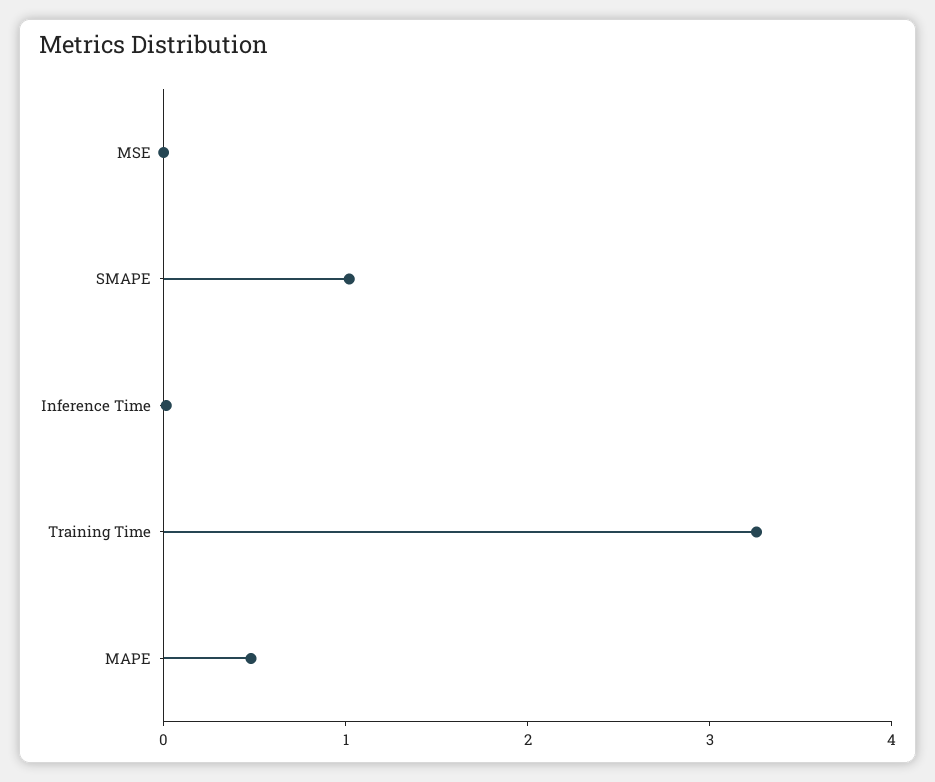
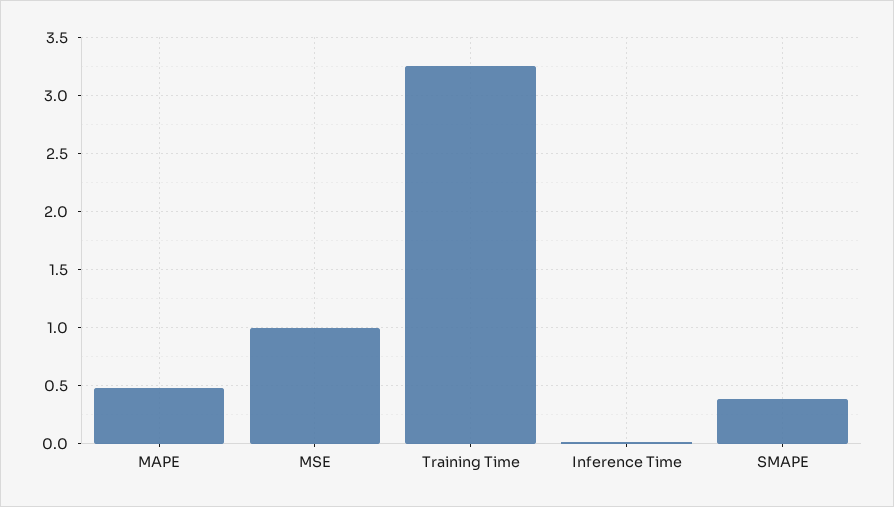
MSE: 0 -> 1
SMAPE: 1 -> 0.4

